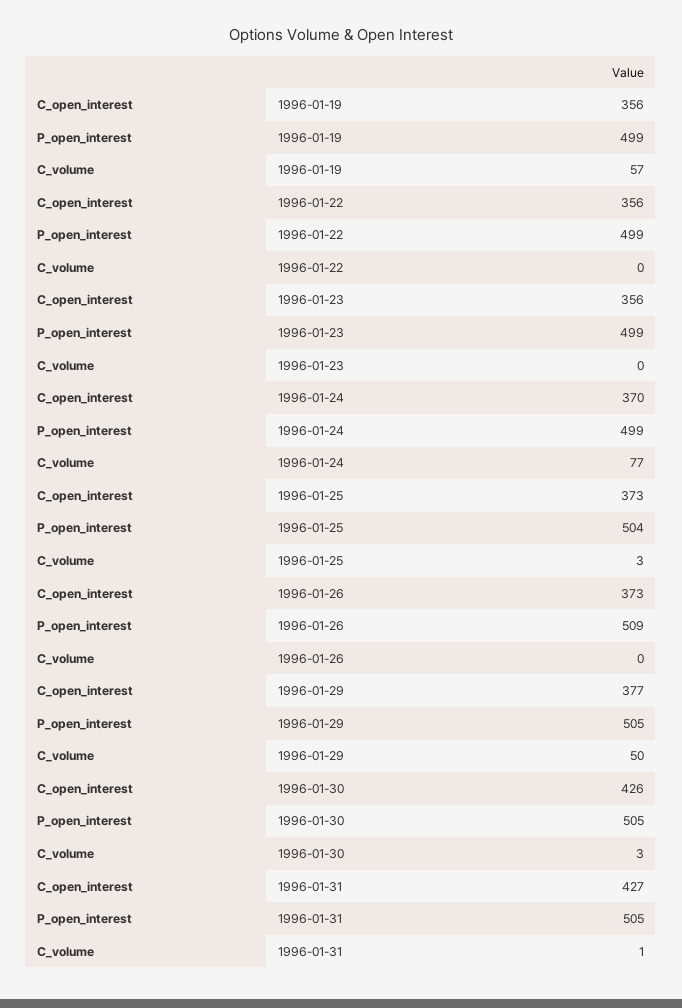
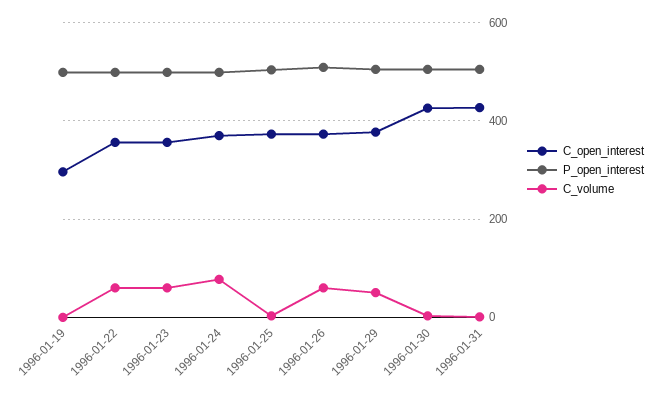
C_open_interest, 1996-01-19: 356 -> 300
C_volume, 1996-01-19: 57 -> 0
C_volume, 1996-01-22: 0 -> 60
C_volume, 1996-01-23: 0 -> 60
C_volume, 1996-01-26: 0 -> 60

